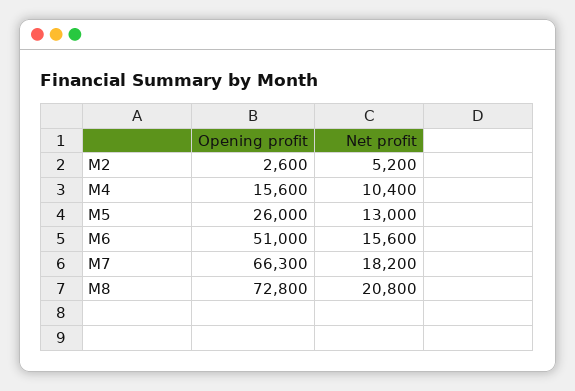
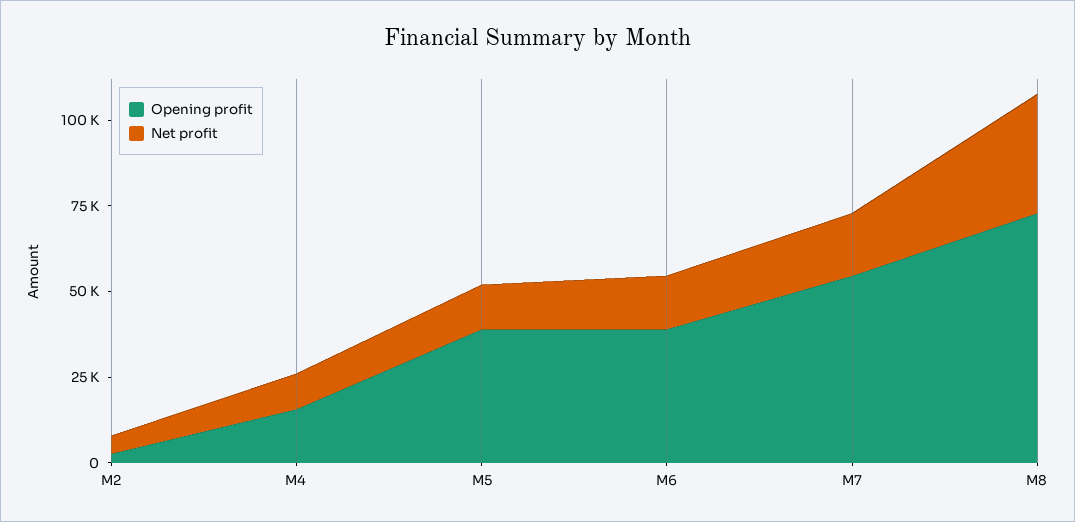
Opening profit, M5: 26000 -> 40000
Opening profit, M6: 51000 -> 40000
Opening profit, M7: 66300 -> 55000
Net profit, M8: 20800 -> 35000

